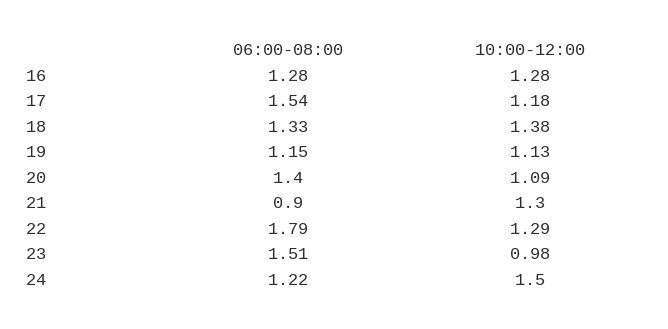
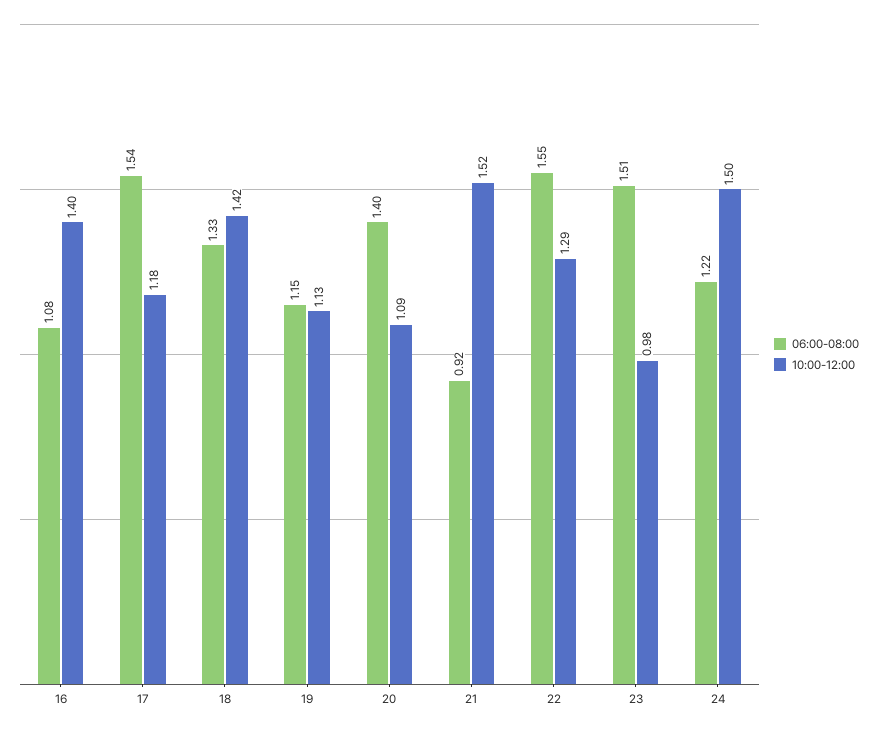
06:00-08:00, 16: 1.28 -> 1.08
10:00-12:00, 16: 1.28 -> 1.4
10:00-12:00, 18: 1.38 -> 1.42
06:00-08:00, 21: 0.9 -> 0.92
10:00-12:00, 21: 1.3 -> 1.52
06:00-08:00, 22: 1.79 -> 1.55

